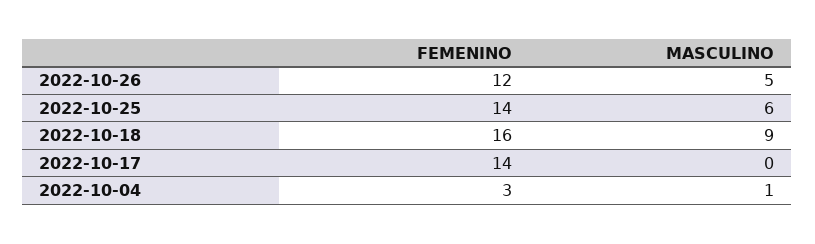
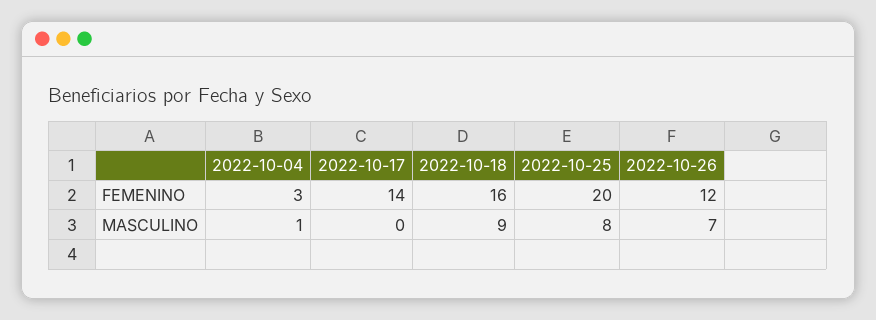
MASCULINO, 2022-10-26: 5 -> 7
FEMENINO, 2022-10-25: 14 -> 20
MASCULINO, 2022-10-25: 6 -> 8

